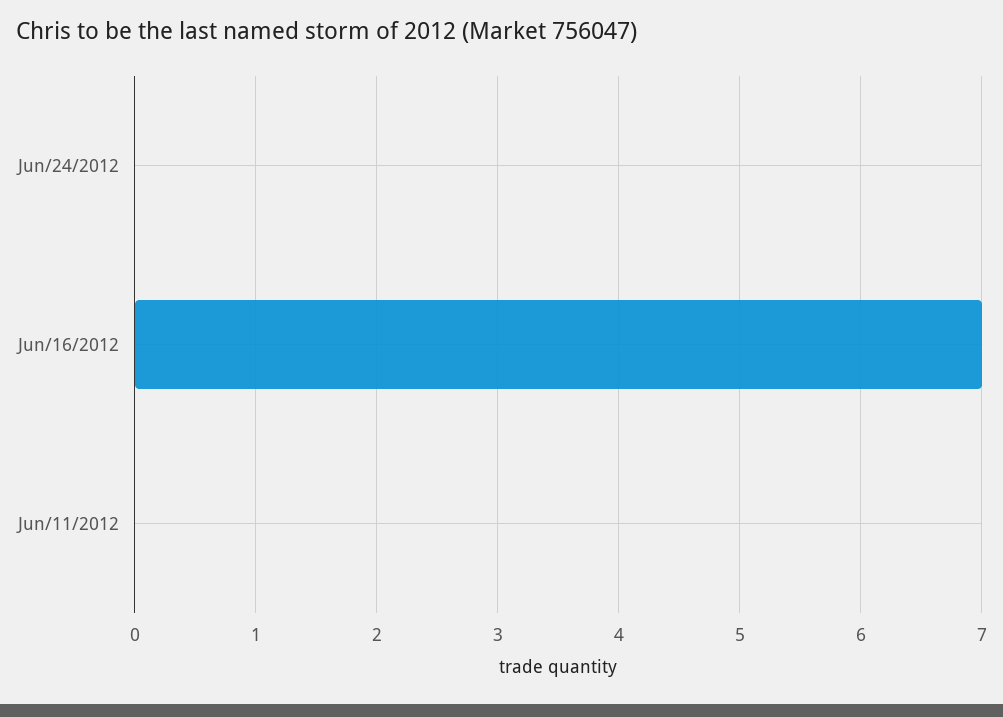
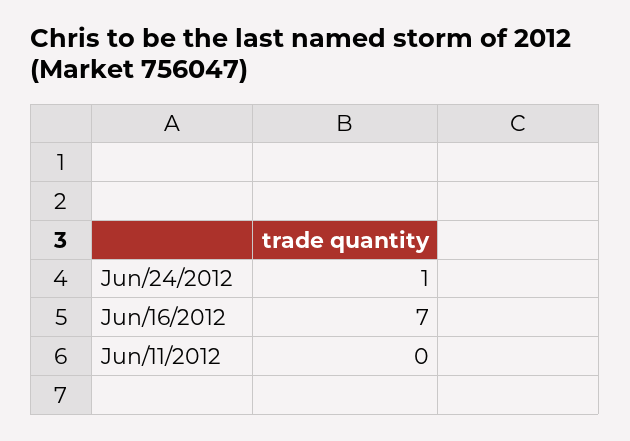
Jun/24/2012: 0 -> 1

